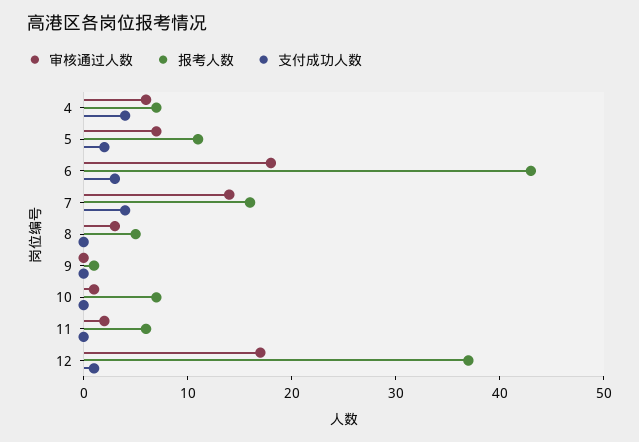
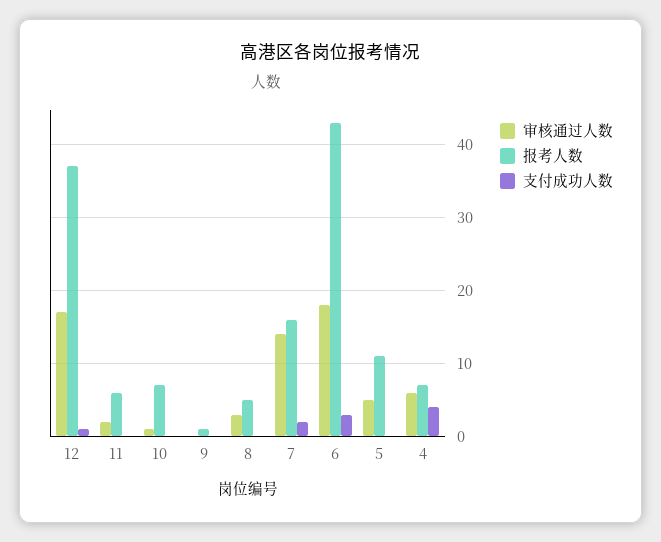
审核通过人数, 5: 7 -> 5
支付成功人数, 5: 2 -> 0
支付成功人数, 7: 4 -> 2

